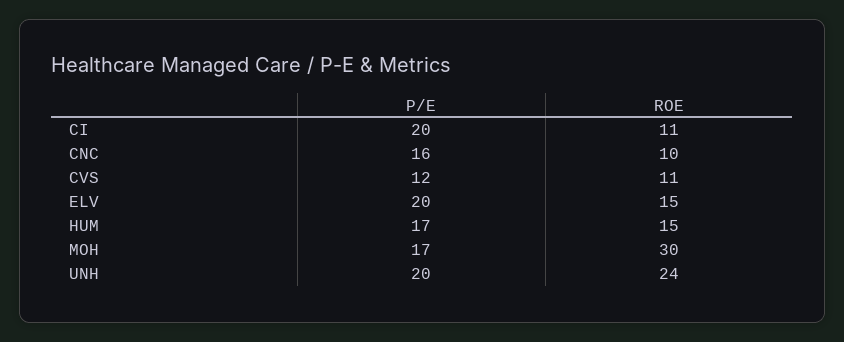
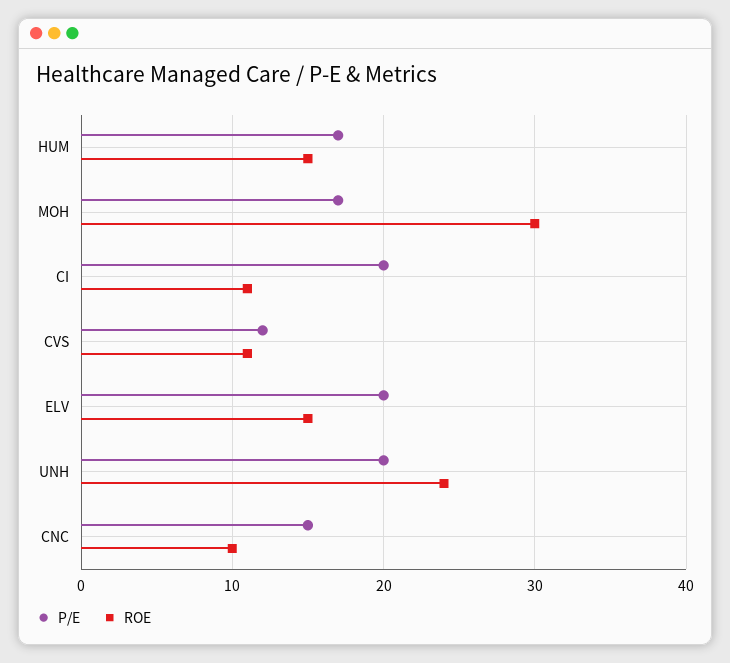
P/E, CNC: 16 -> 15

